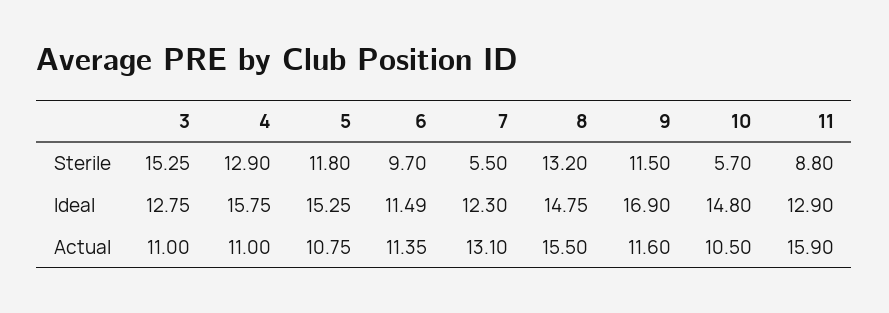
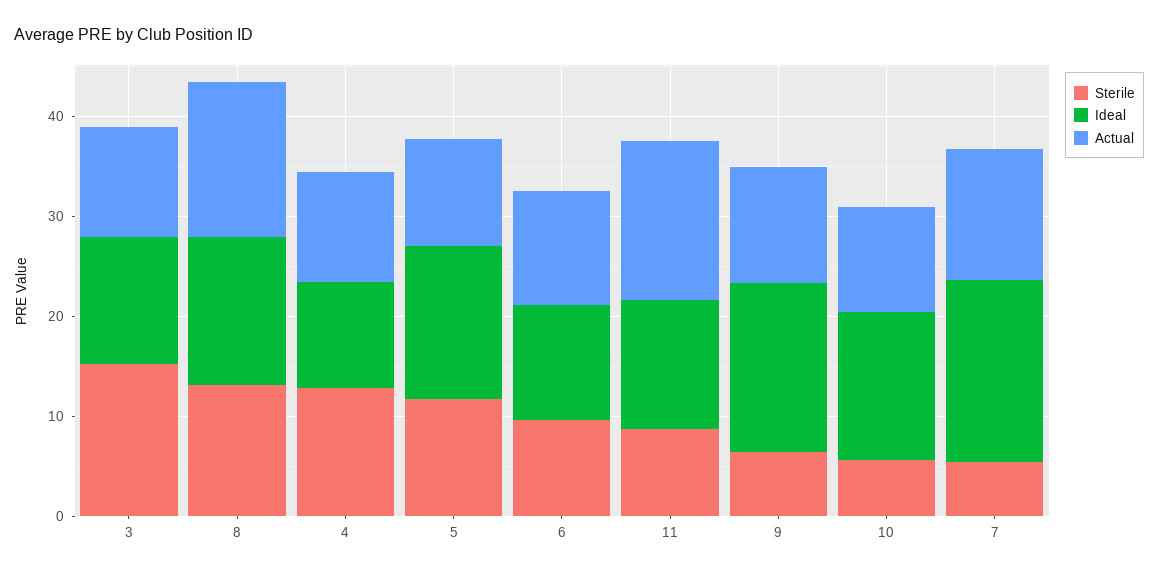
Sterile, 9: 11.5 -> 6
Ideal, 4: 15.75 -> 10
Ideal, 7: 12.3 -> 18

